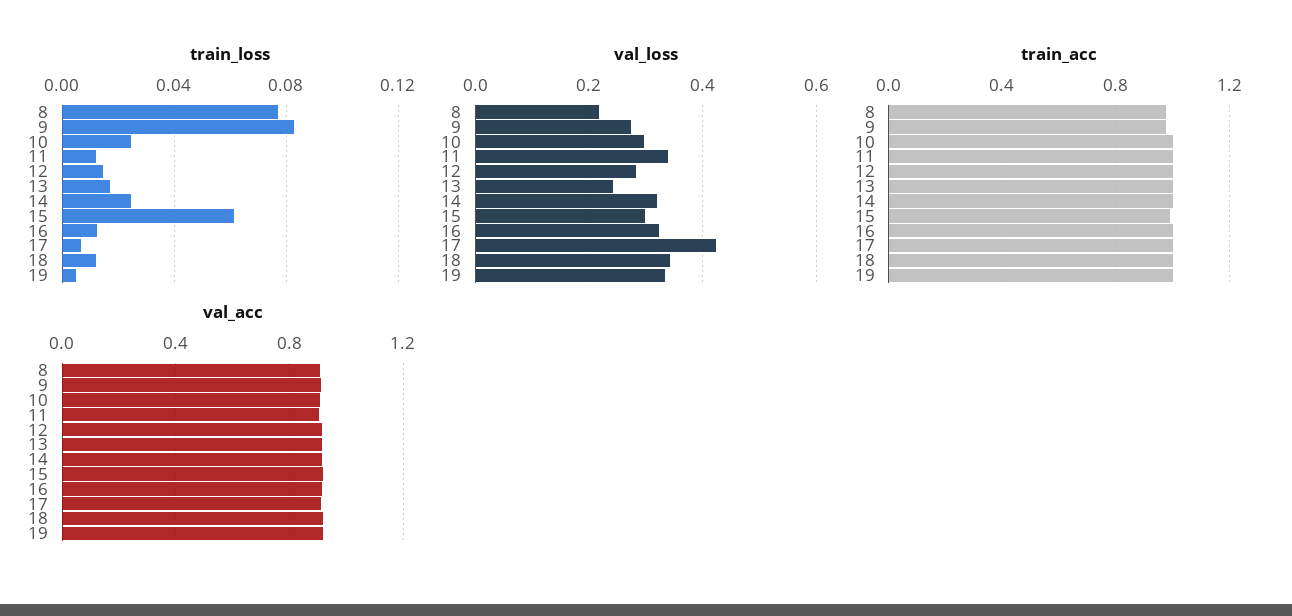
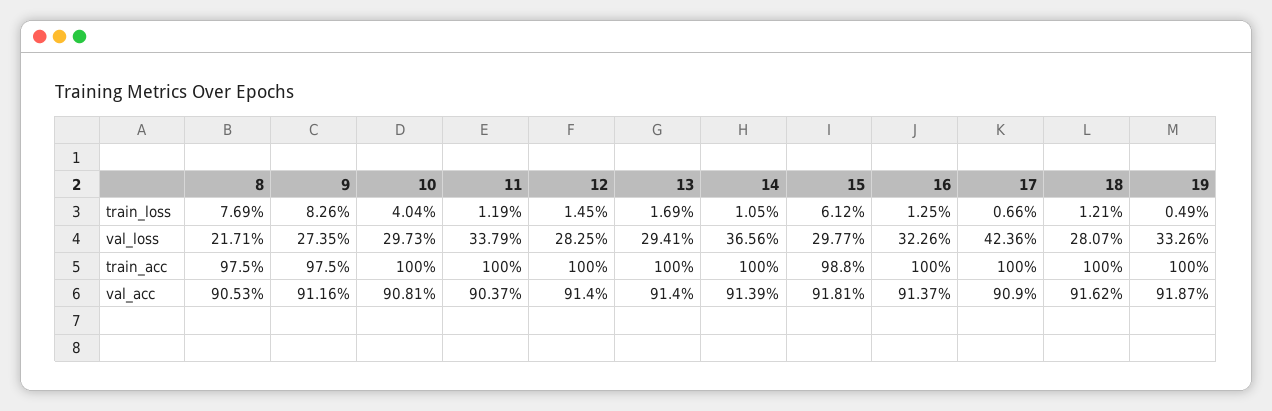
train_loss, 10: 0.025 -> 0.0404
train_loss, 14: 0.025 -> 0.0105
val_loss, 13: 0.24 -> 0.2941
val_loss, 14: 0.32 -> 0.3656
val_loss, 18: 0.34 -> 0.2807

